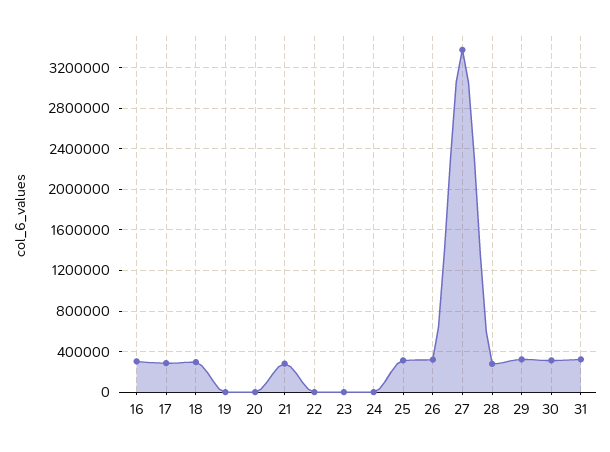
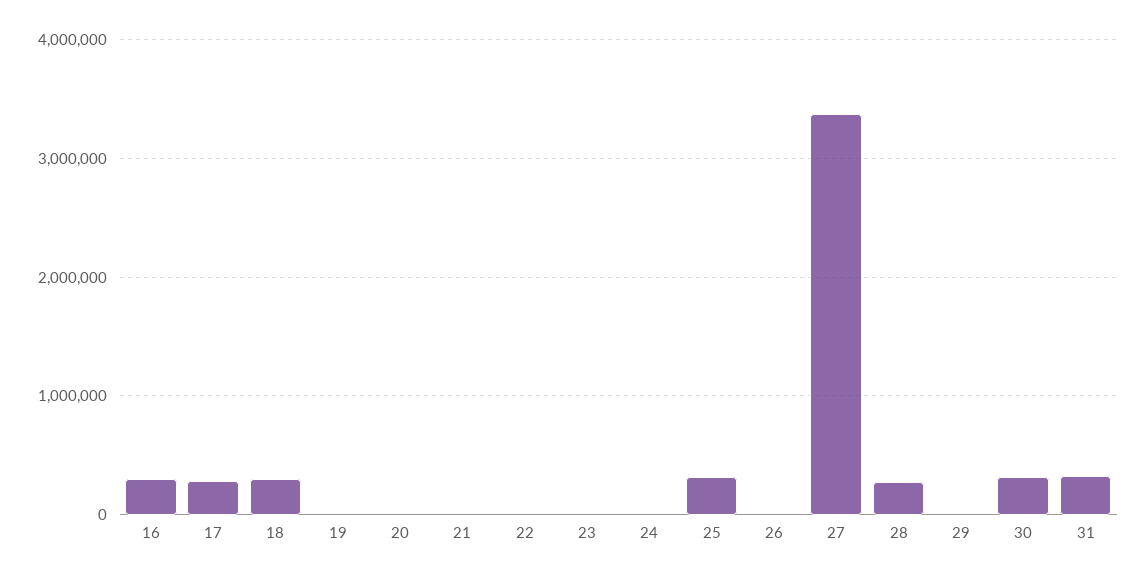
21: 300000 -> 0
26: 300000 -> 0
29: 300000 -> 0

